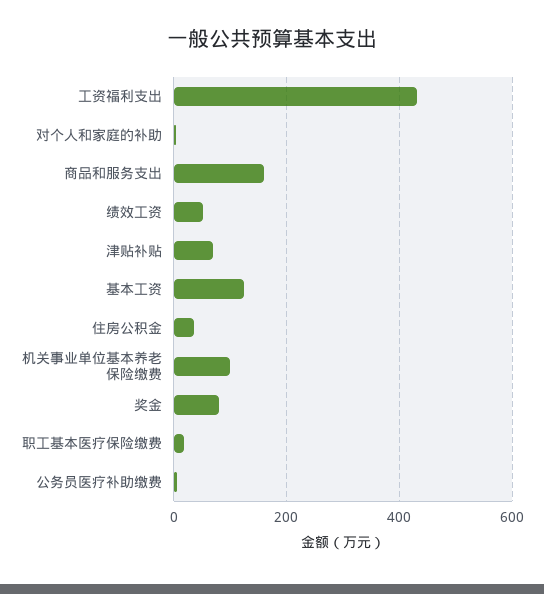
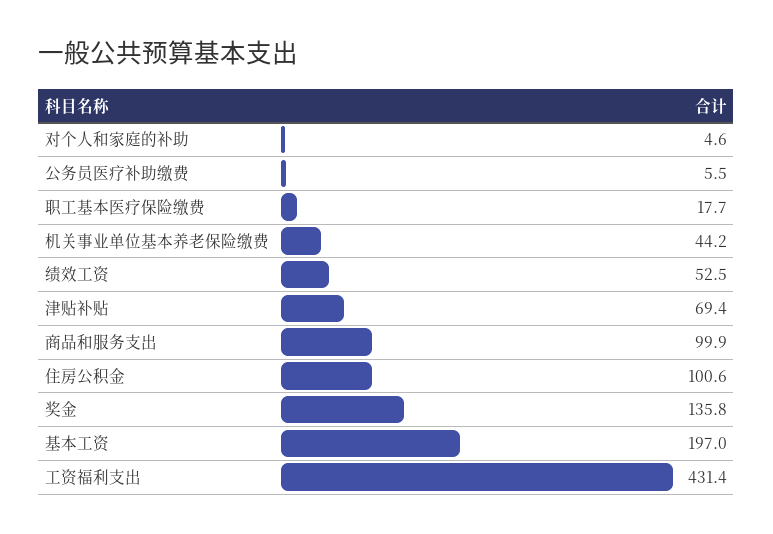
商品和服务支出: 160 -> 99.9
基本工资: 120 -> 197
住房公积金: 40 -> 100.6
机关事业单位基本养老保险缴费: 100 -> 44.2
奖金: 80 -> 135.8

